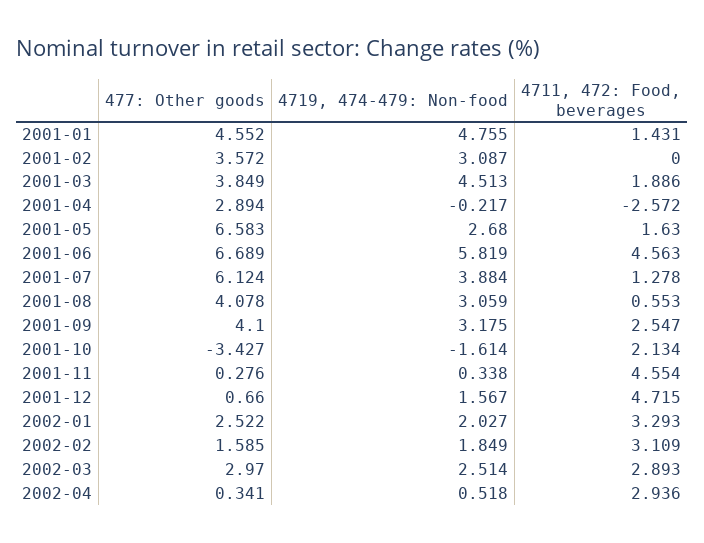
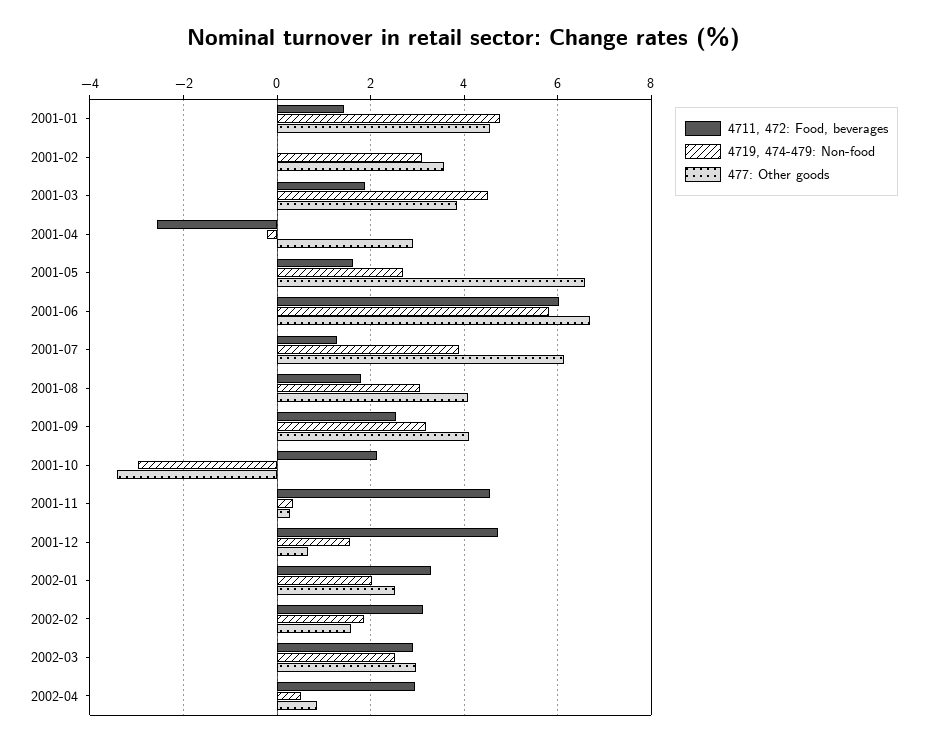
4711, 472: Food, beverages, 2001-06: 4.563 -> 6
4711, 472: Food, beverages, 2001-08: 0.553 -> 1.8
4719, 474-479: Non-food, 2001-10: -1.614 -> -3
477: Other goods, 2002-04: 0.341 -> 0.8

